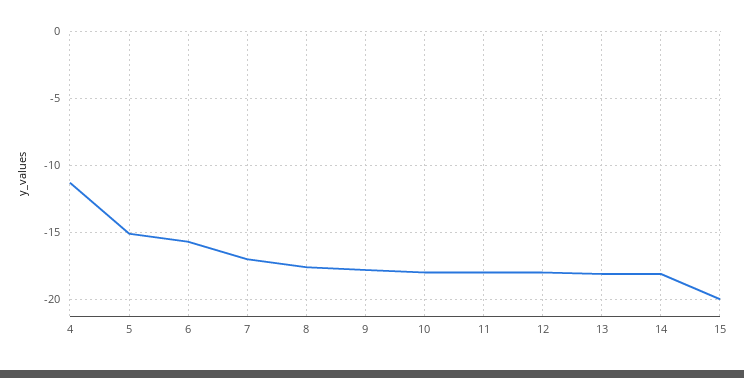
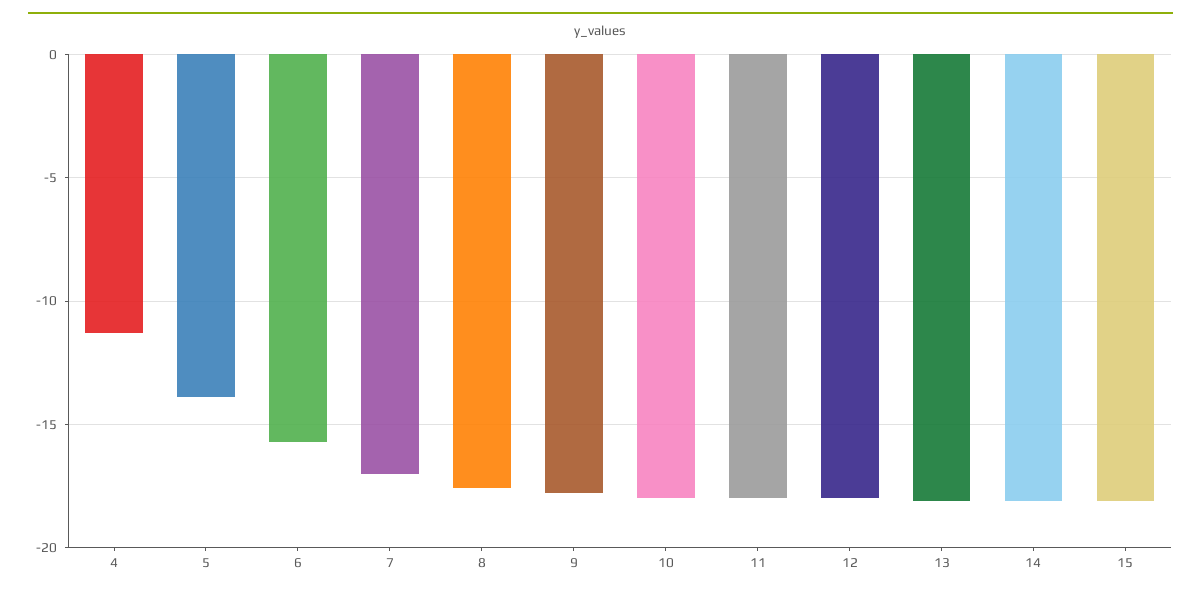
5: -15 -> -14
15: -20 -> -18

